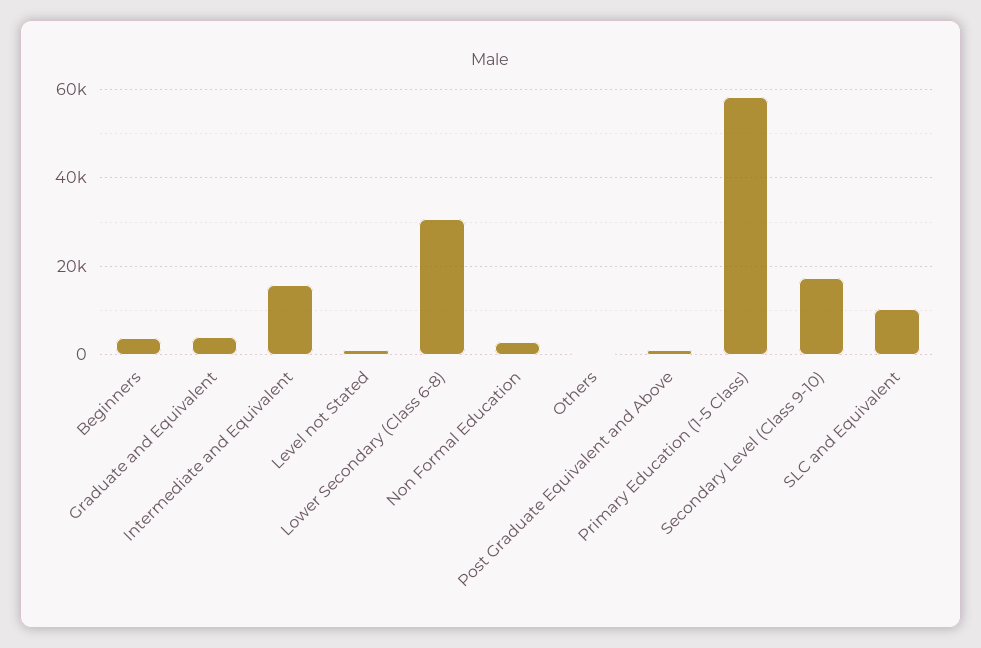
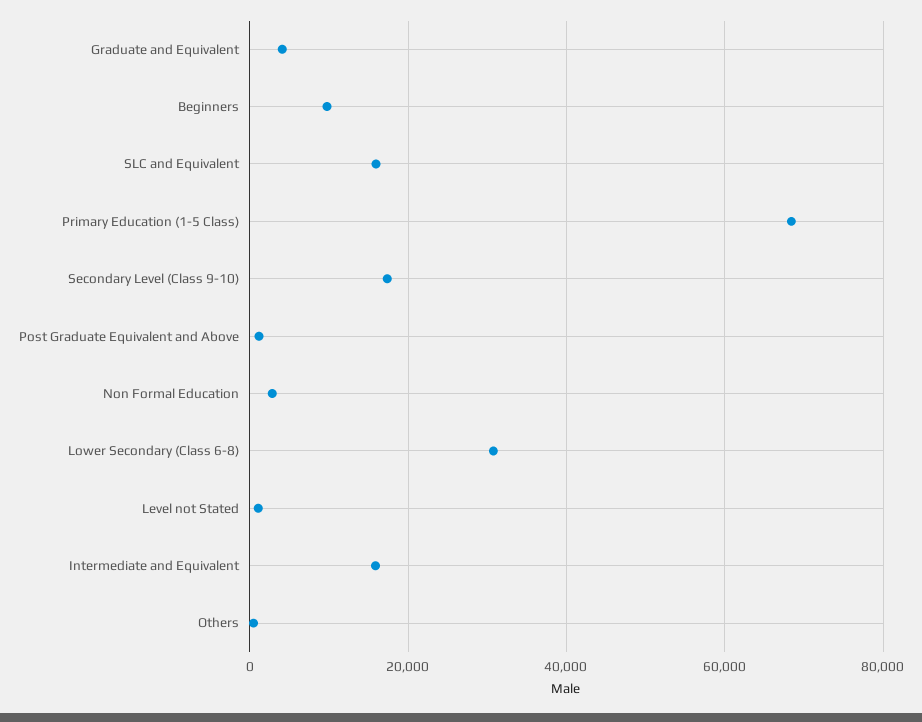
Beginners: 4000 -> 10000
Primary Education (1-5 Class): 58000 -> 68000
SLC and Equivalent: 10000 -> 16000

